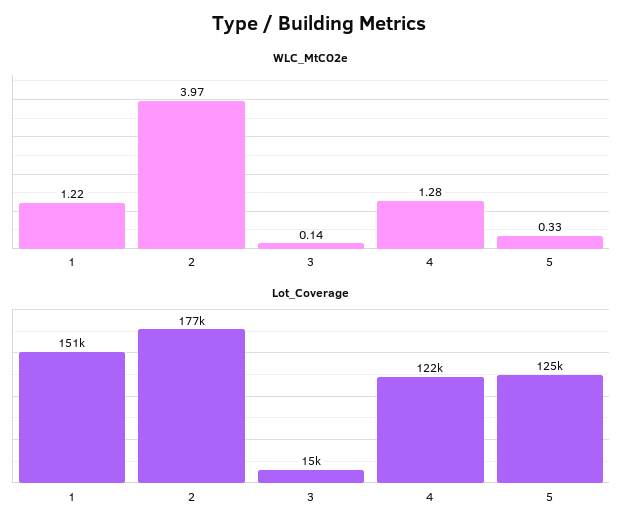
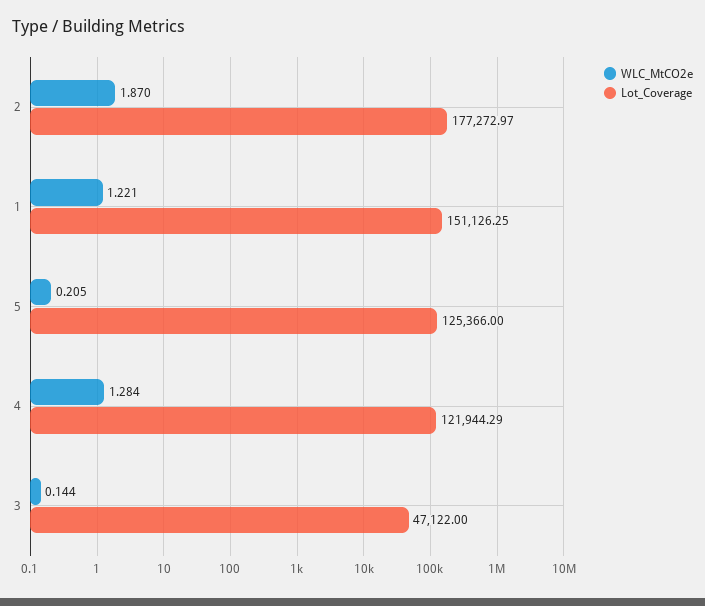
WLC_MtCO2e, 2: 3.97 -> 1.87
WLC_MtCO2e, 5: 0.33 -> 0.205
Lot_Coverage, 3: 15000 -> 47122

